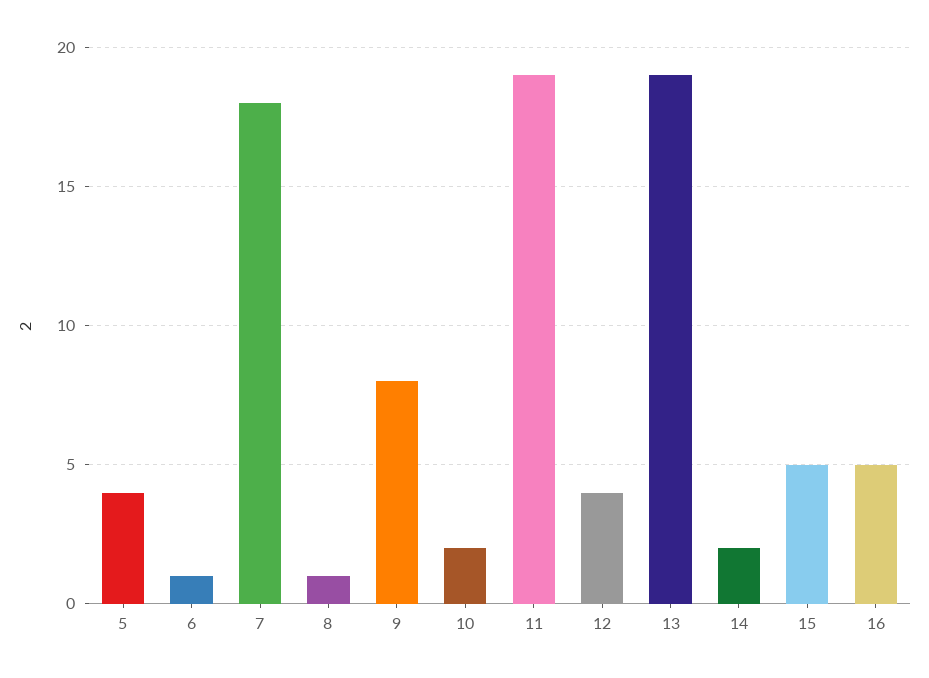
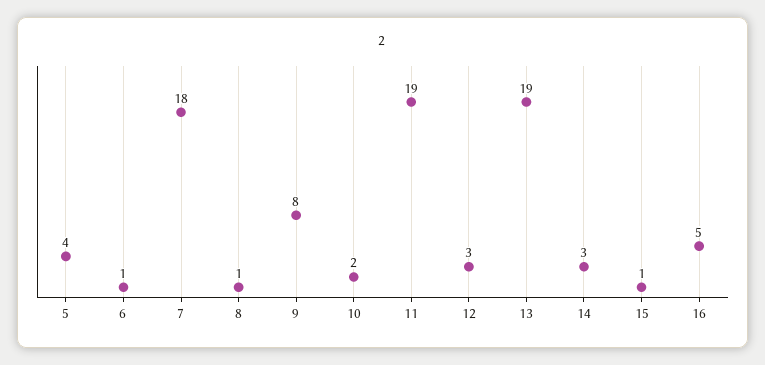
12: 4 -> 3
14: 2 -> 3
15: 5 -> 1

